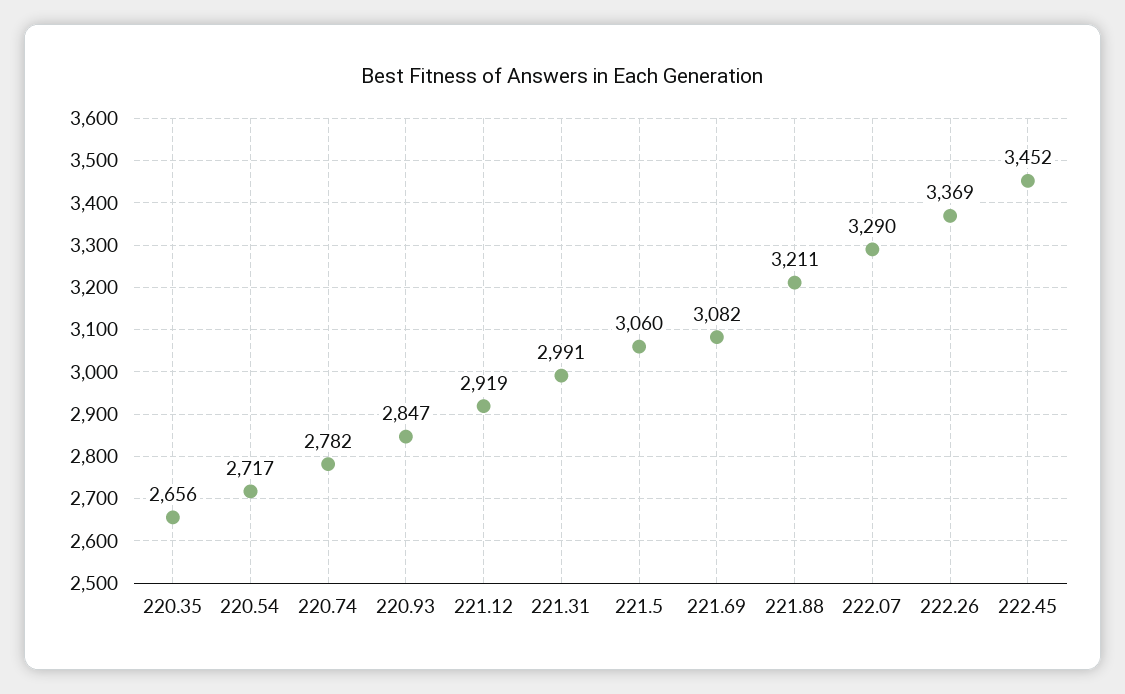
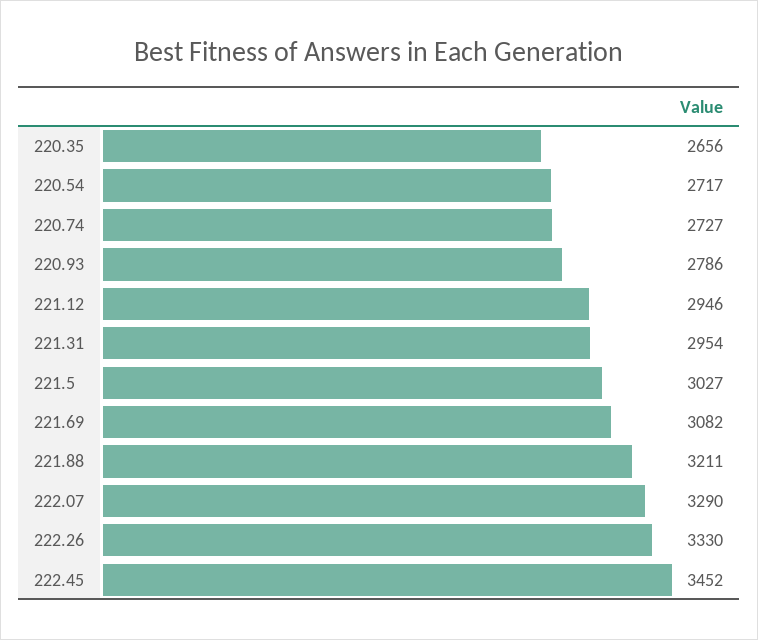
220.74: 2782 -> 2727
220.93: 2847 -> 2786
221.12: 2919 -> 2946
221.31: 2991 -> 2954
221.5: 3060 -> 3027
222.26: 3369 -> 3330

